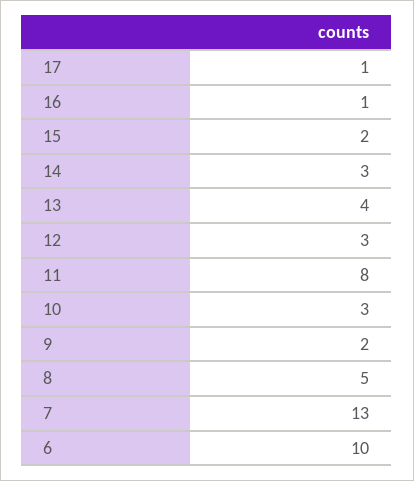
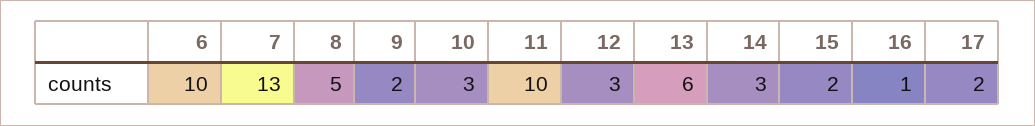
17: 1 -> 2
13: 4 -> 6
11: 8 -> 10

